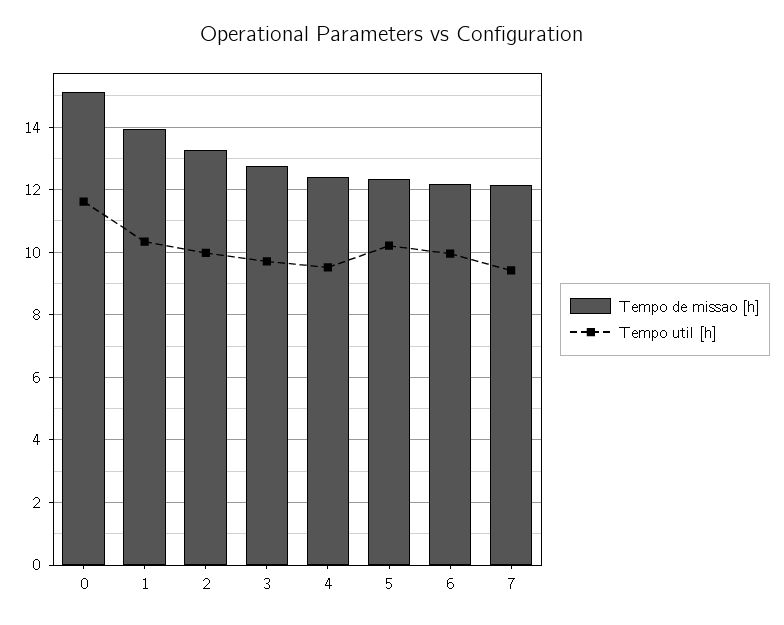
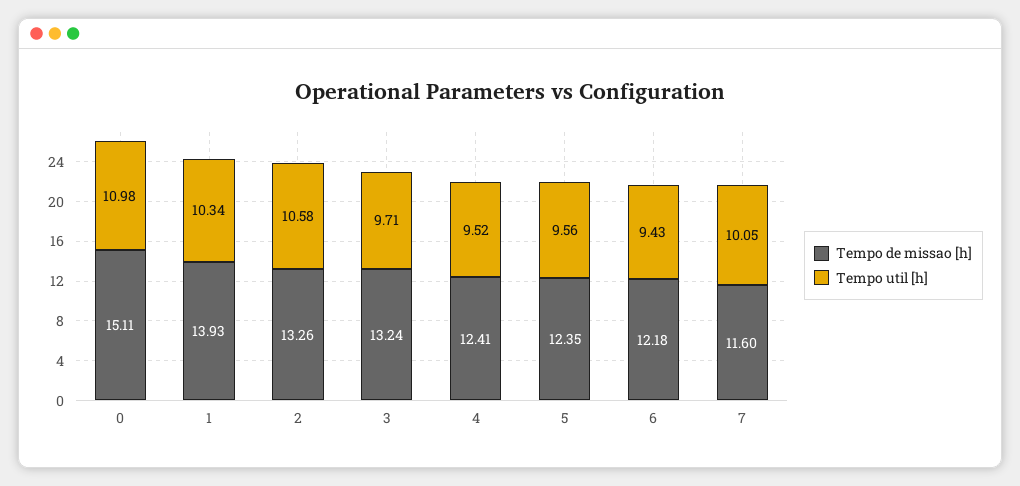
Tempo util [h], 0: 11.6 -> 10.98
Tempo util [h], 2: 10 -> 10.58
Tempo de missao [h], 3: 12.8 -> 13.24
Tempo util [h], 5: 10.2 -> 9.56
Tempo util [h], 6: 10 -> 9.43
Tempo de missao [h], 7: 12.2 -> 11.6
Tempo util [h], 7: 9.4 -> 10.05

